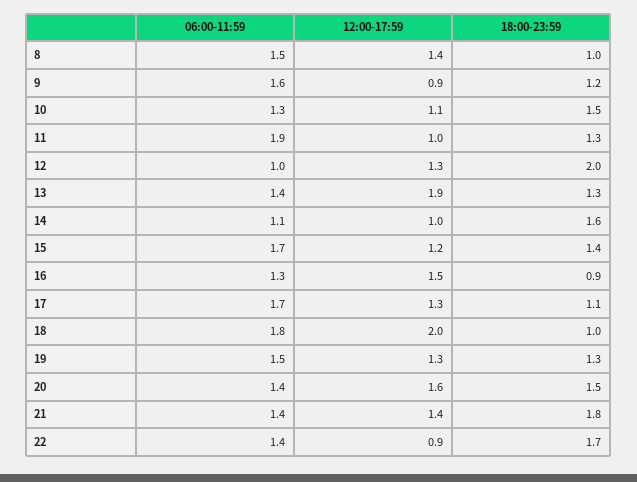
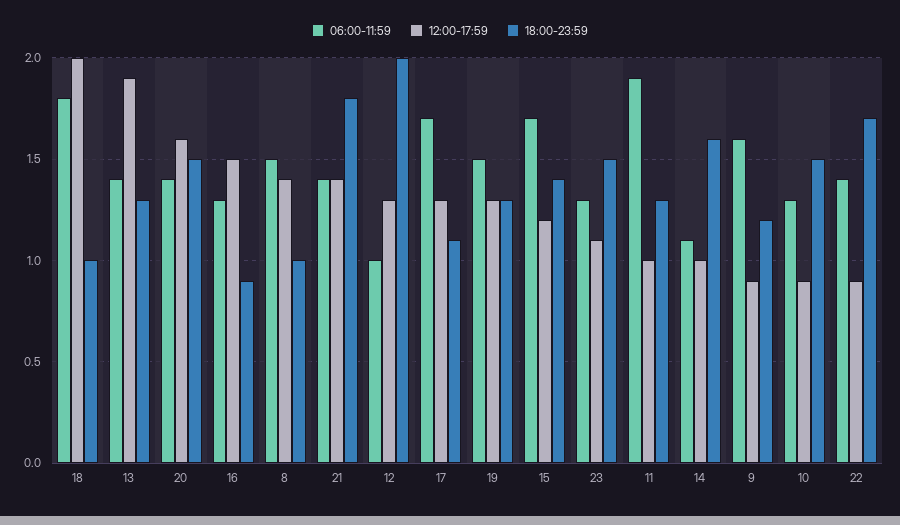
12:00-17:59, 10: 1.1 -> 0.9
06:00-11:59, 23: none -> 1.3
12:00-17:59, 23: none -> 1.1
18:00-23:59, 23: none -> 1.5

